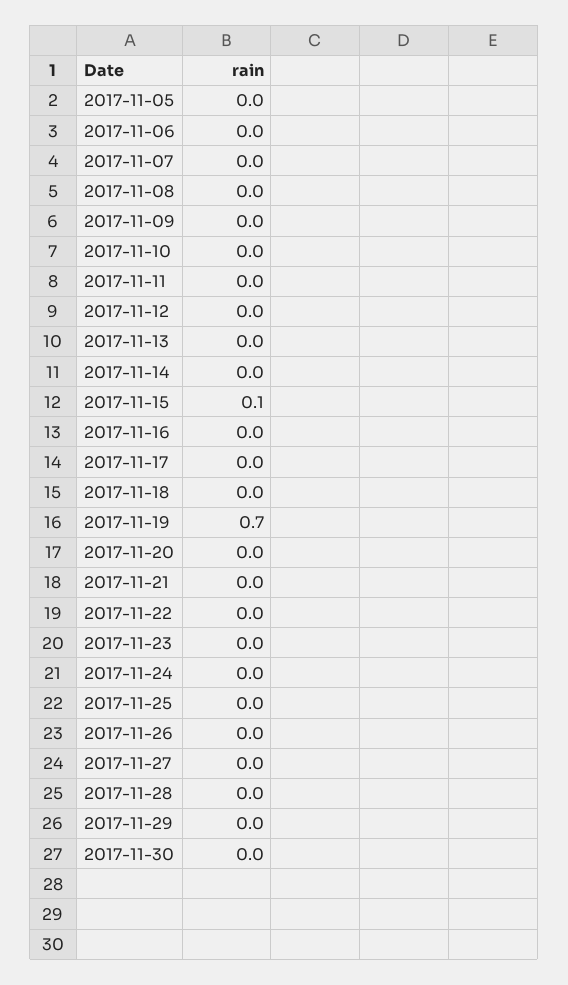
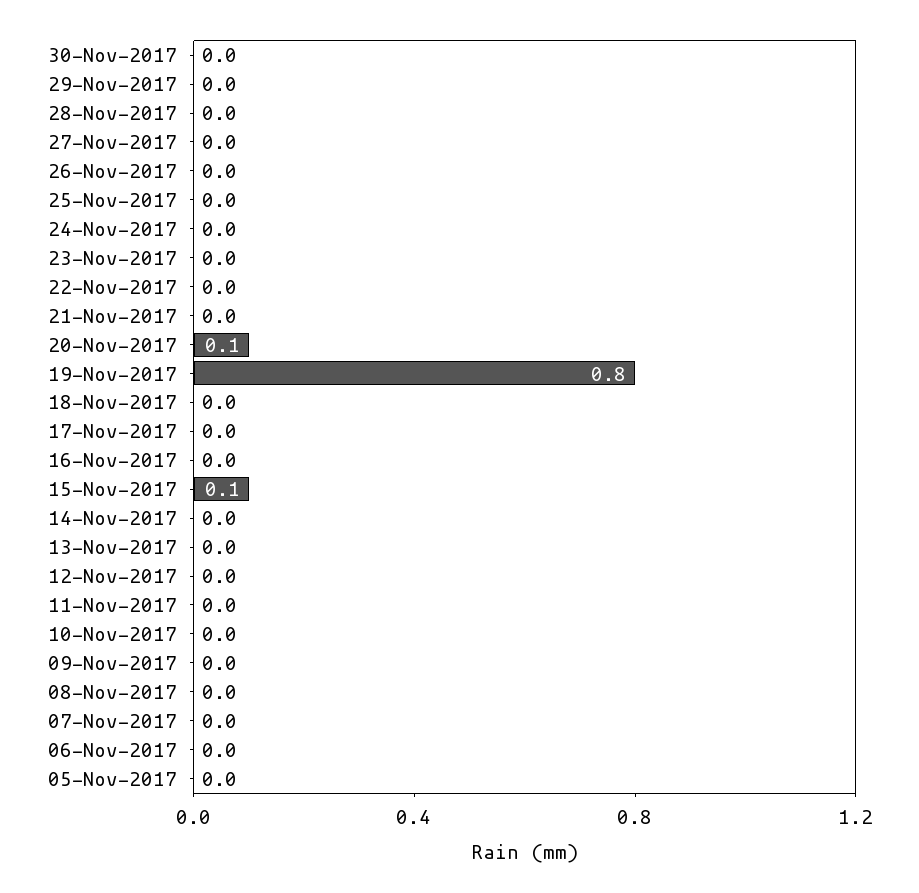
2017-11-19: 0.7 -> 0.8
2017-11-20: 0 -> 0.1

